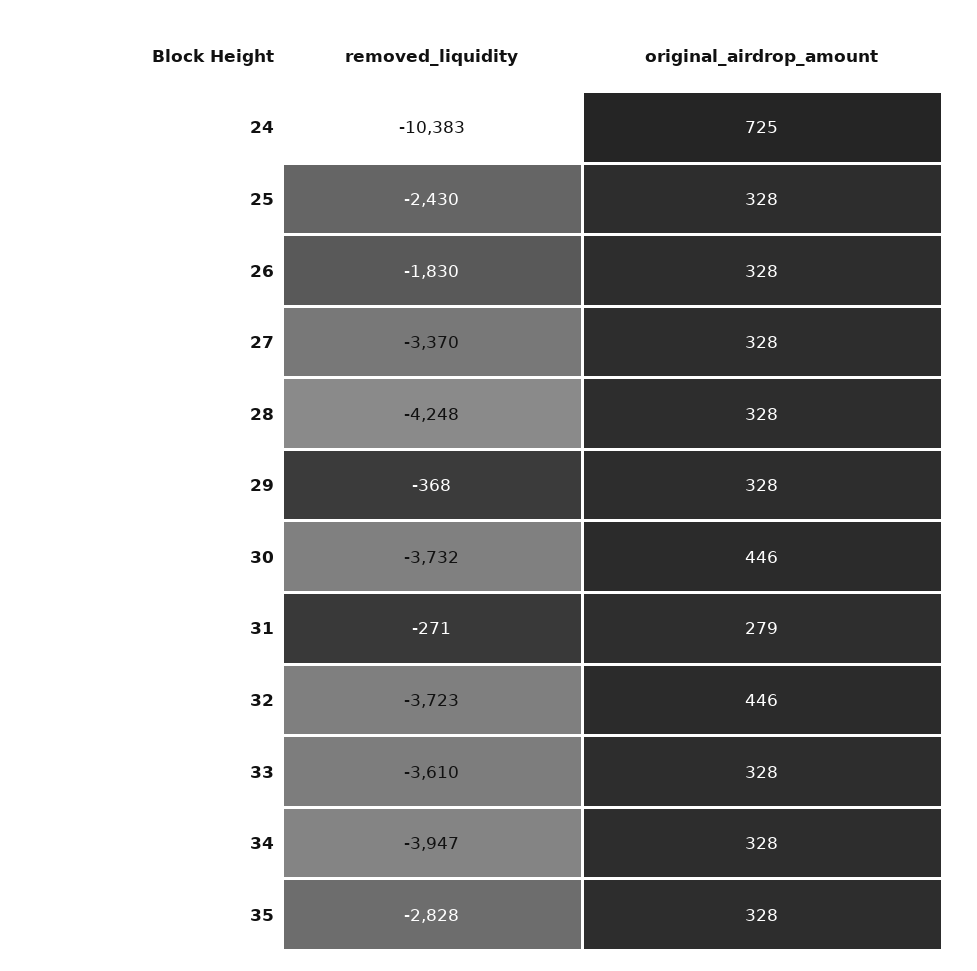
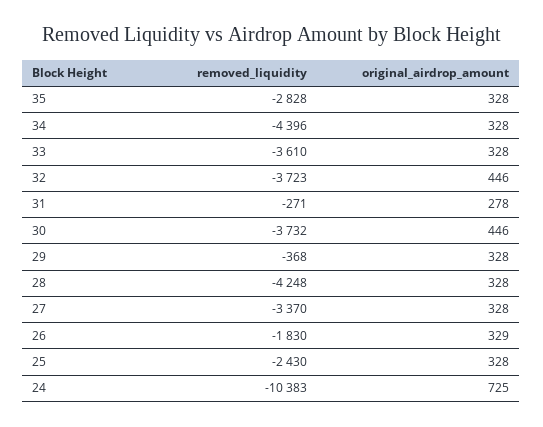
original_airdrop_amount, 26: 328 -> 329
original_airdrop_amount, 31: 279 -> 278
removed_liquidity, 34: -3947 -> -4396

